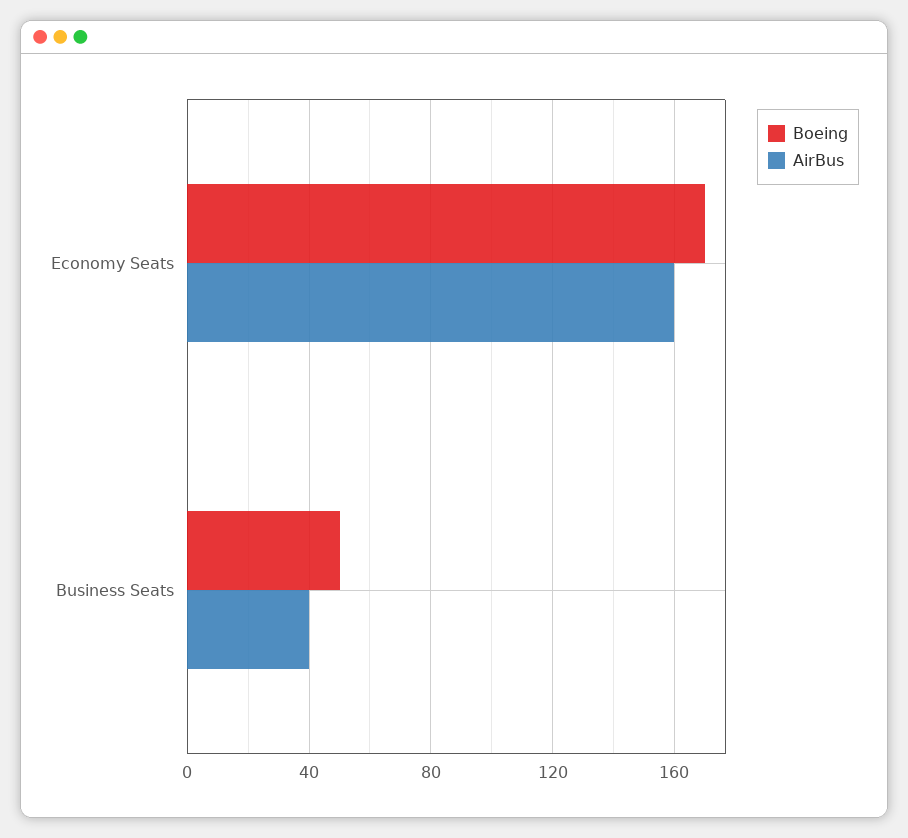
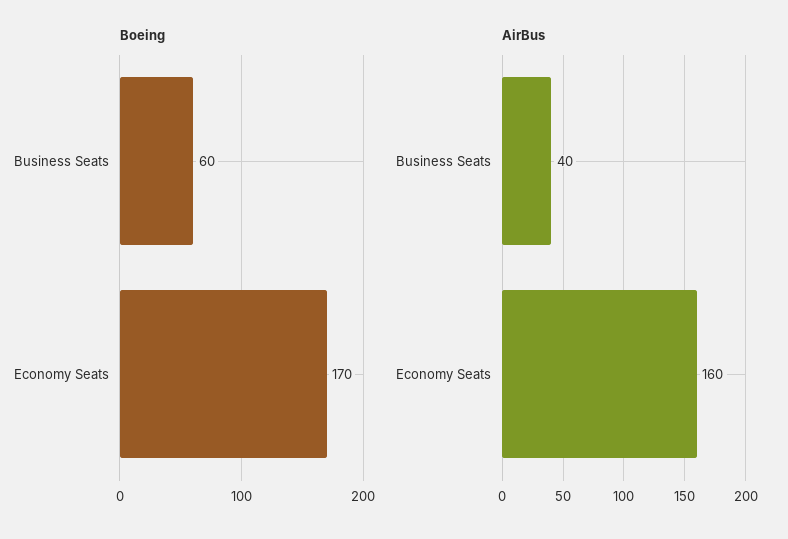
Boeing, Business Seats: 50 -> 60

